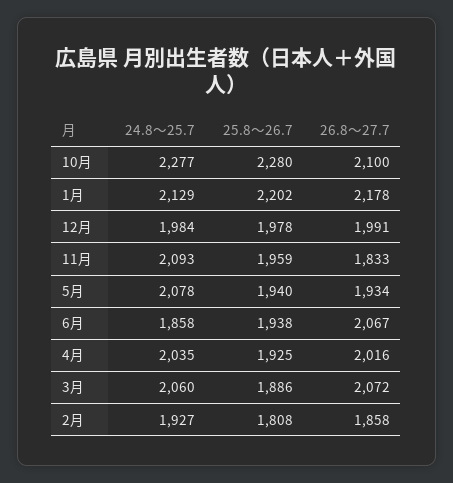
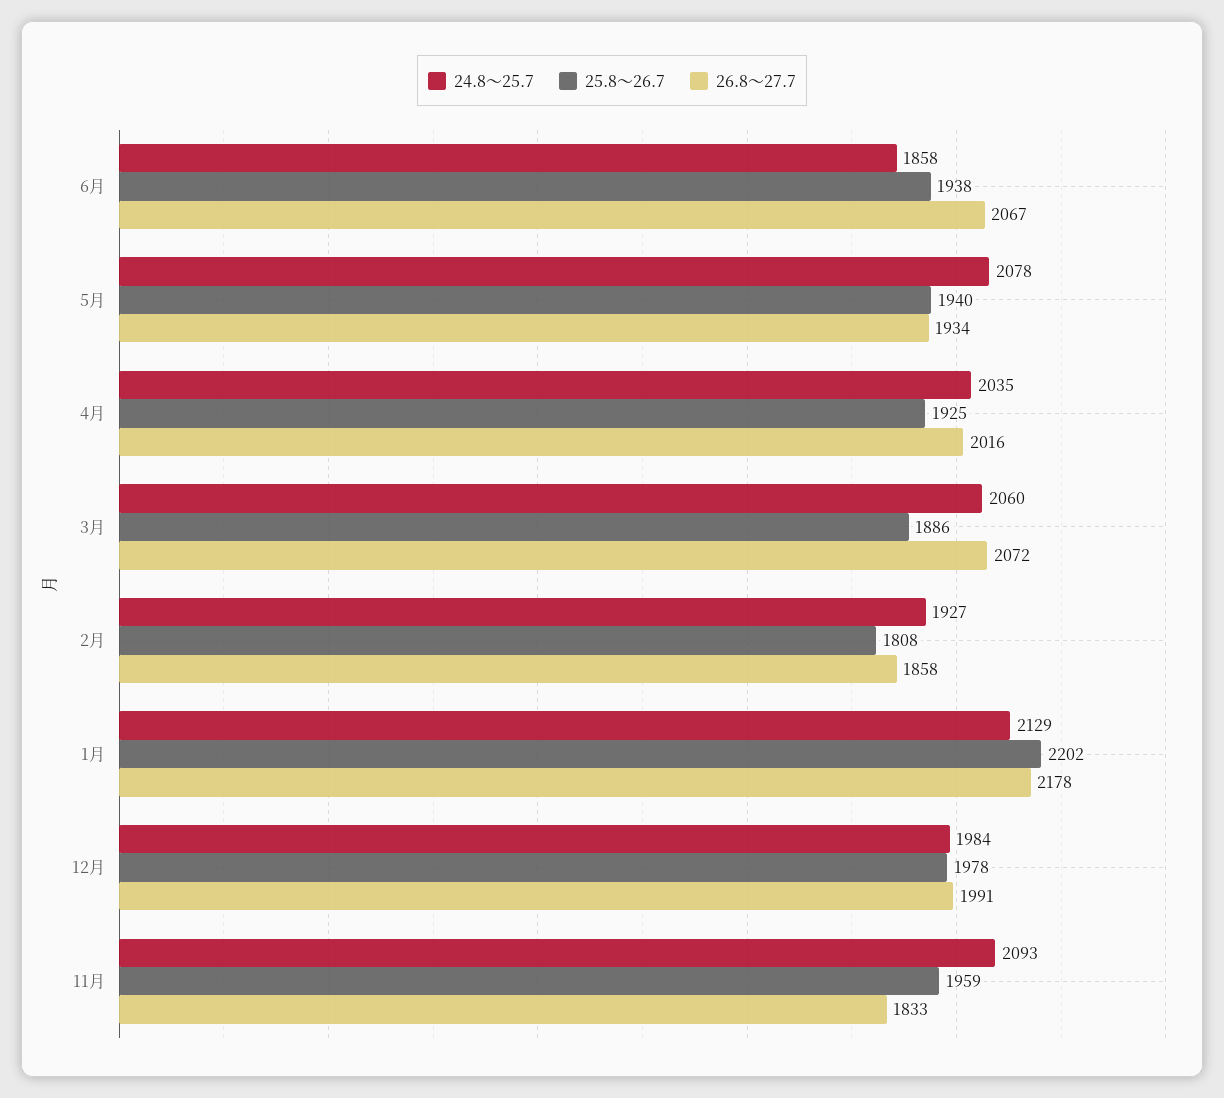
24.8～25.7, 10月: 2277 -> none
25.8～26.7, 10月: 2280 -> none
26.8～27.7, 10月: 2100 -> none

